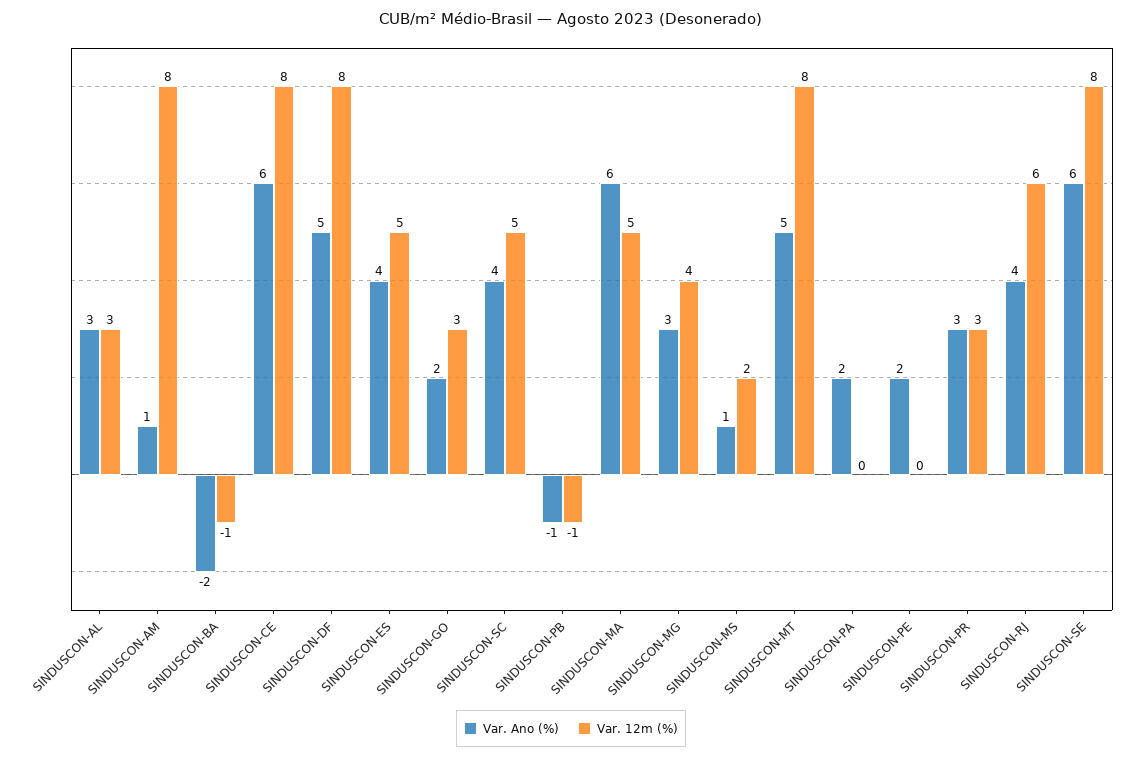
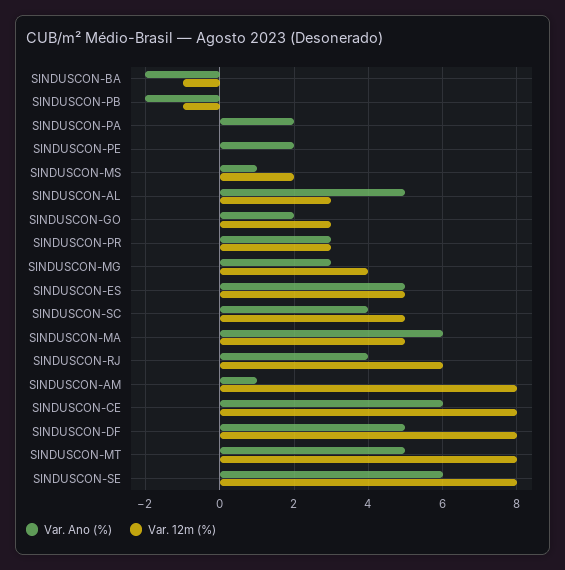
Var. Ano (%), SINDUSCON-AL: 3 -> 5
Var. Ano (%), SINDUSCON-ES: 4 -> 5
Var. Ano (%), SINDUSCON-PB: -1 -> -2

